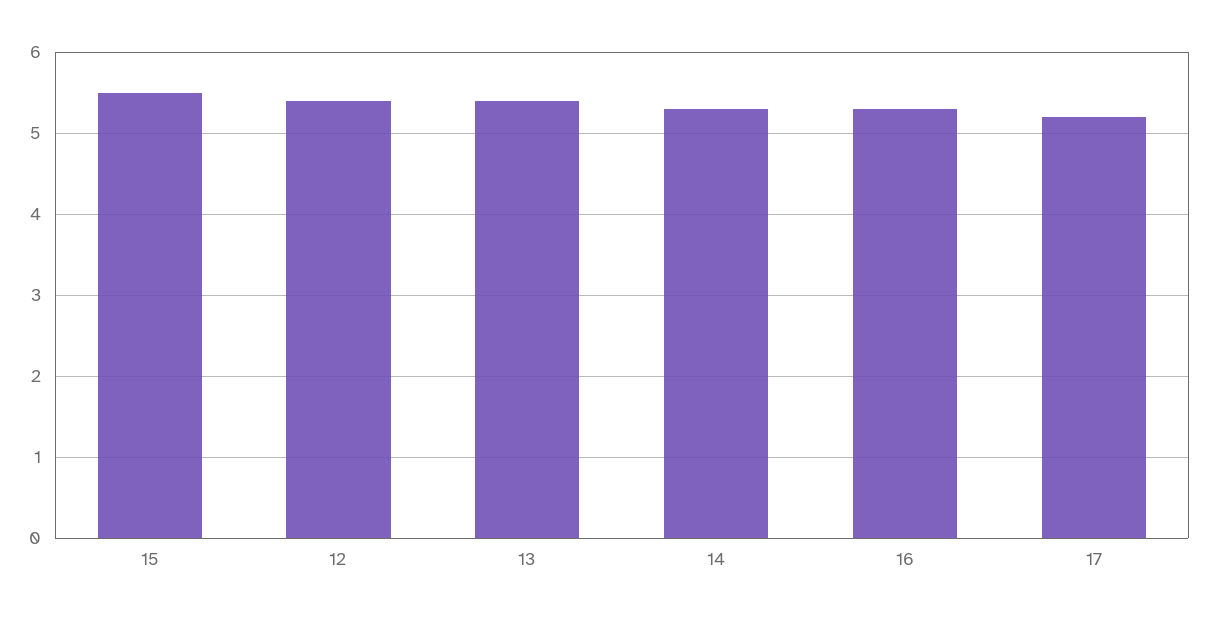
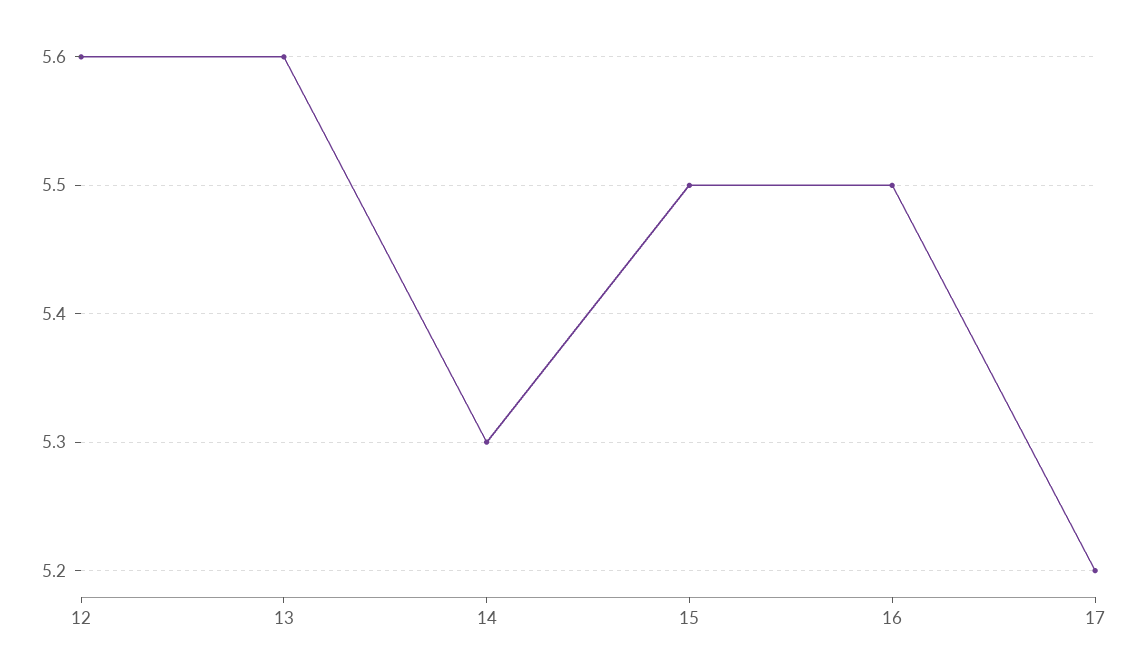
12: 5.4 -> 5.6
13: 5.4 -> 5.6
16: 5.3 -> 5.5

